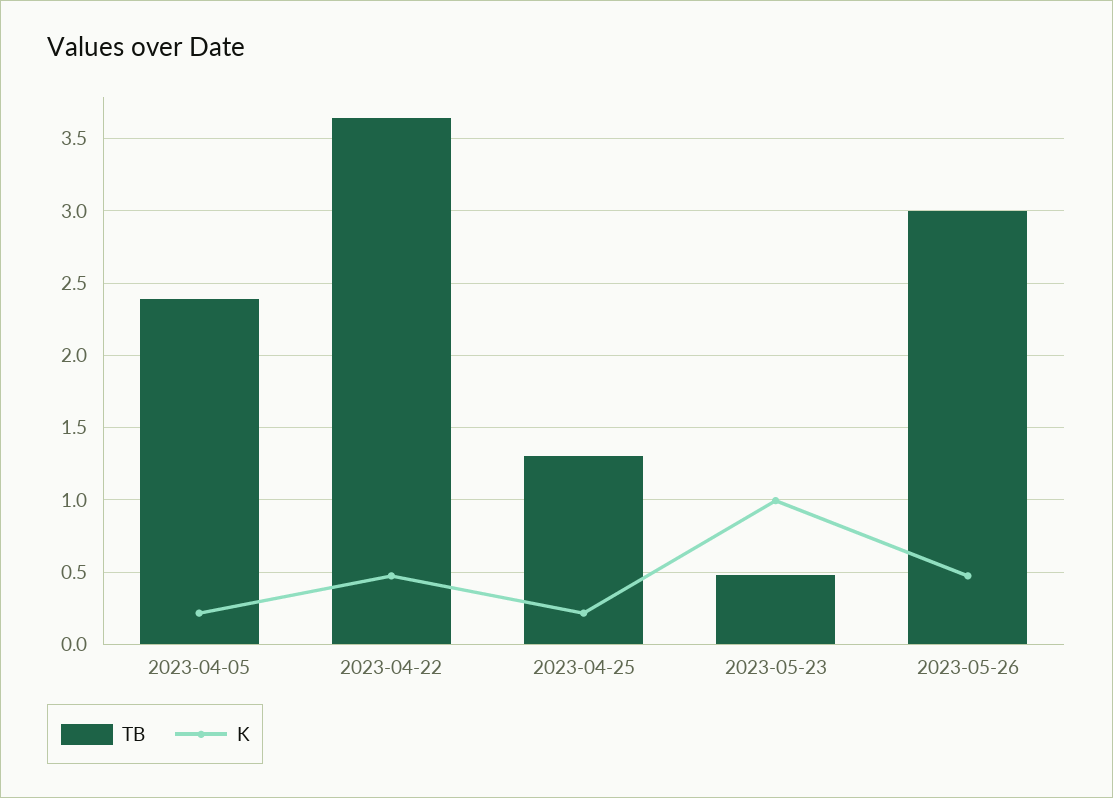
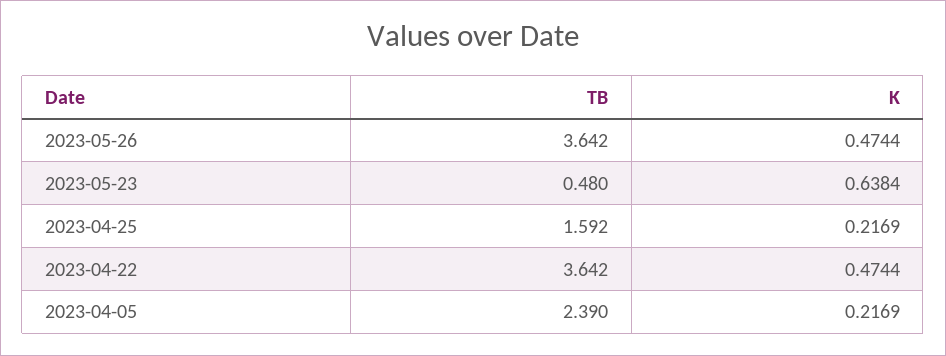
TB, 2023-04-25: 1.3 -> 1.592
K, 2023-05-23: 1 -> 0.6384
TB, 2023-05-26: 3 -> 3.642

